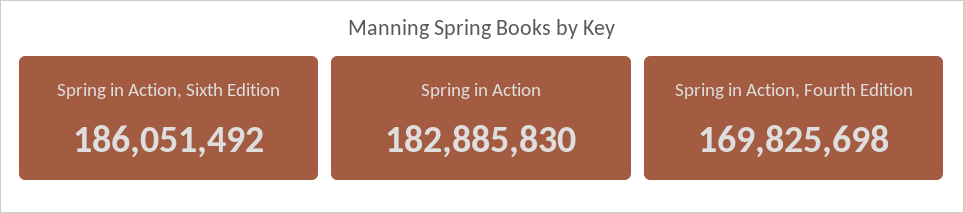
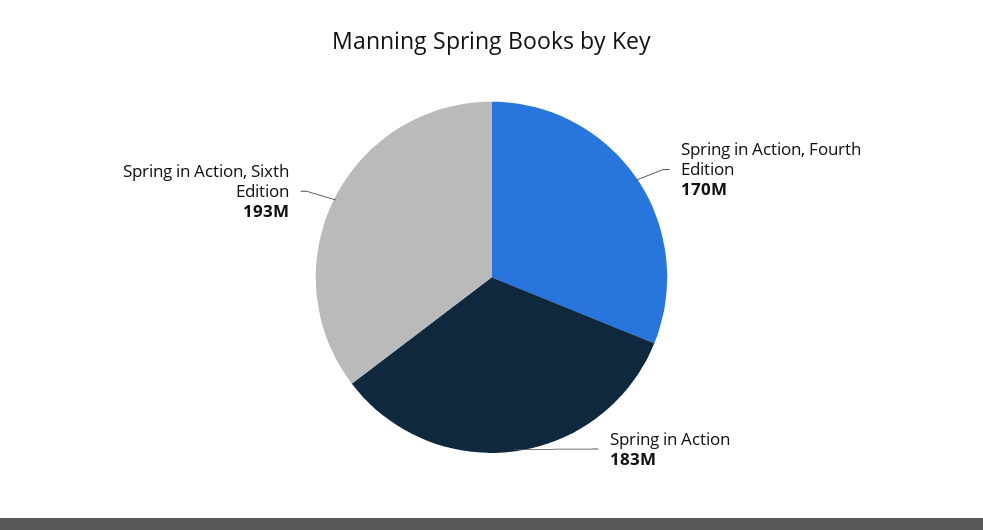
Spring in Action, Sixth Edition: 186051492 -> 193000000

